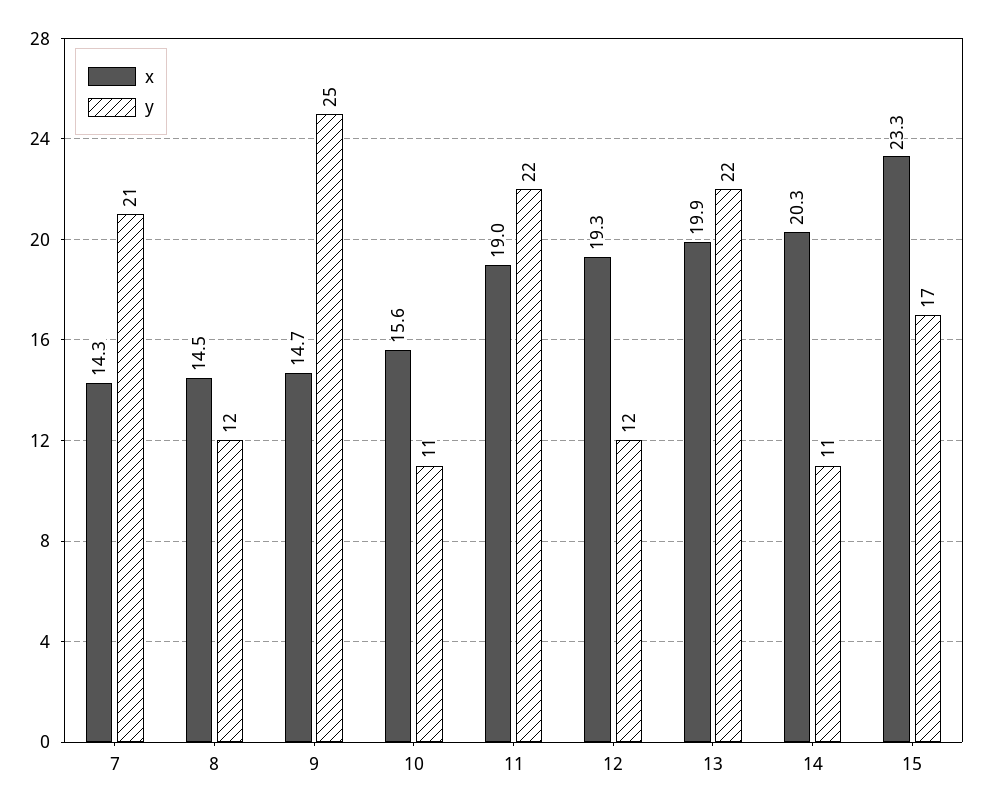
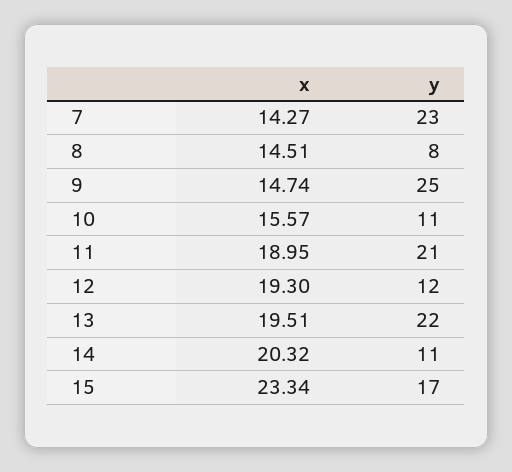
y, 7: 21 -> 23
y, 8: 12 -> 8
y, 11: 22 -> 21
x, 13: 19.9 -> 19.51

